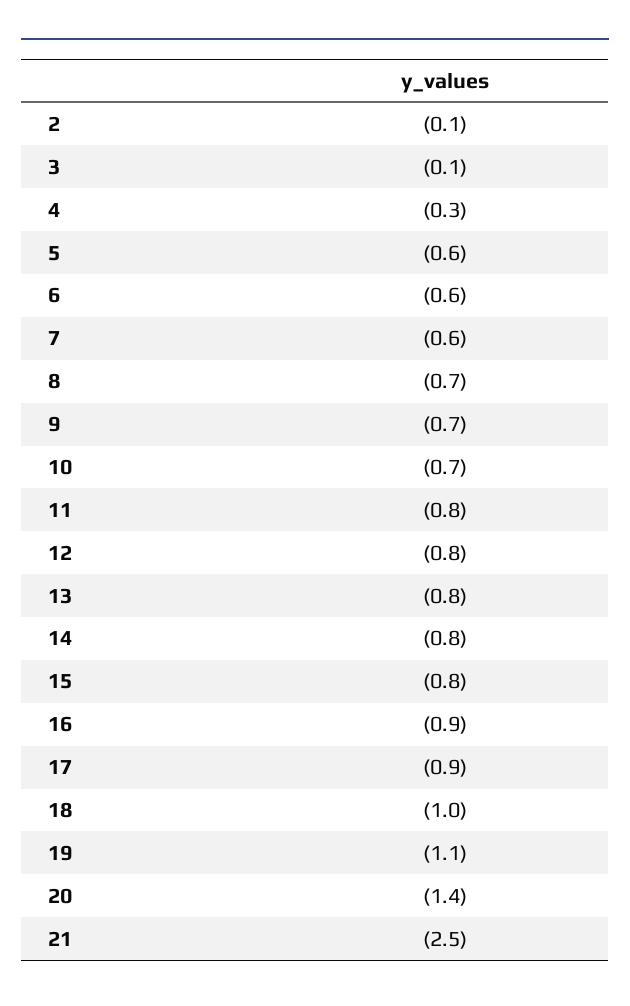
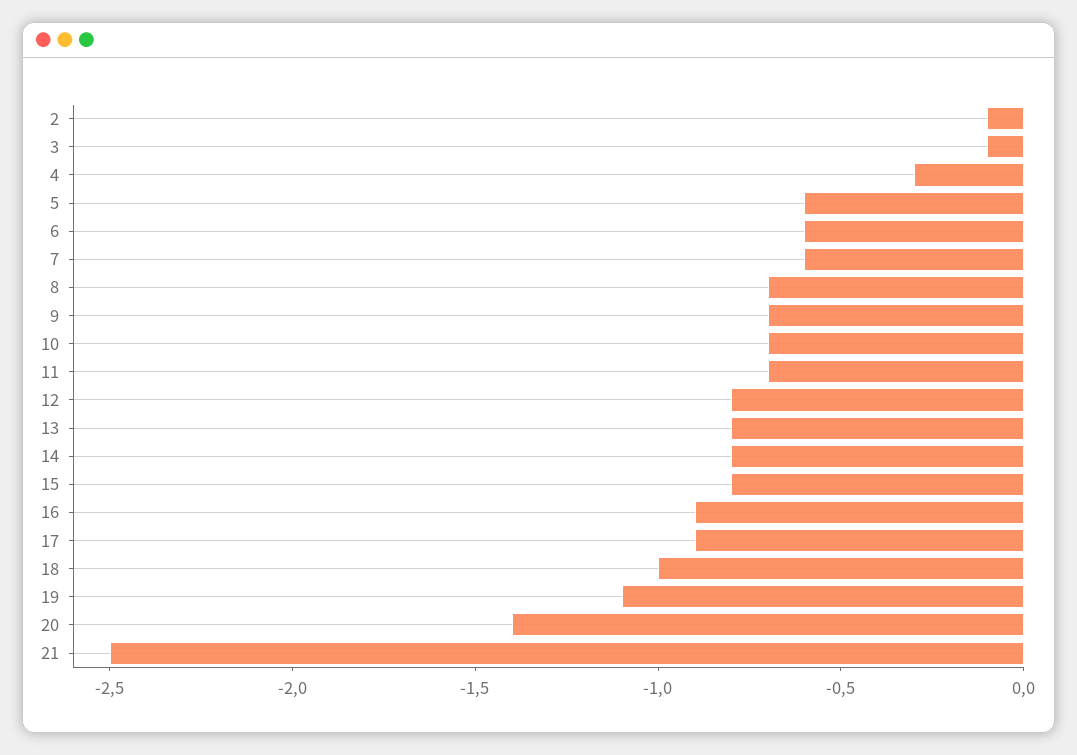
11: -0.8 -> -0.7

